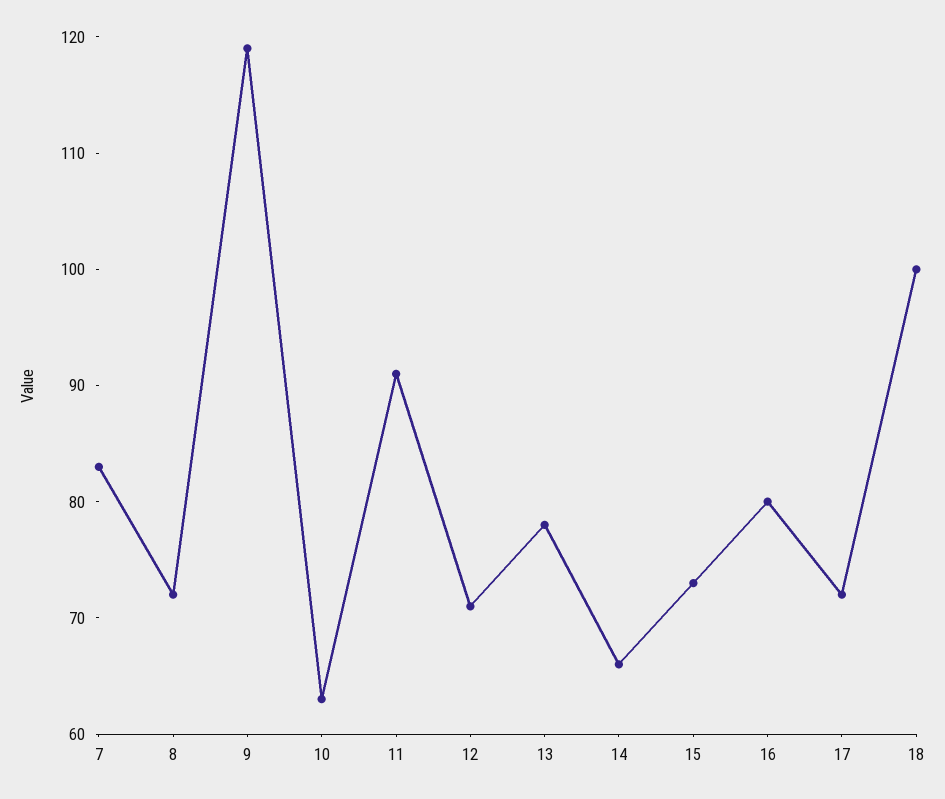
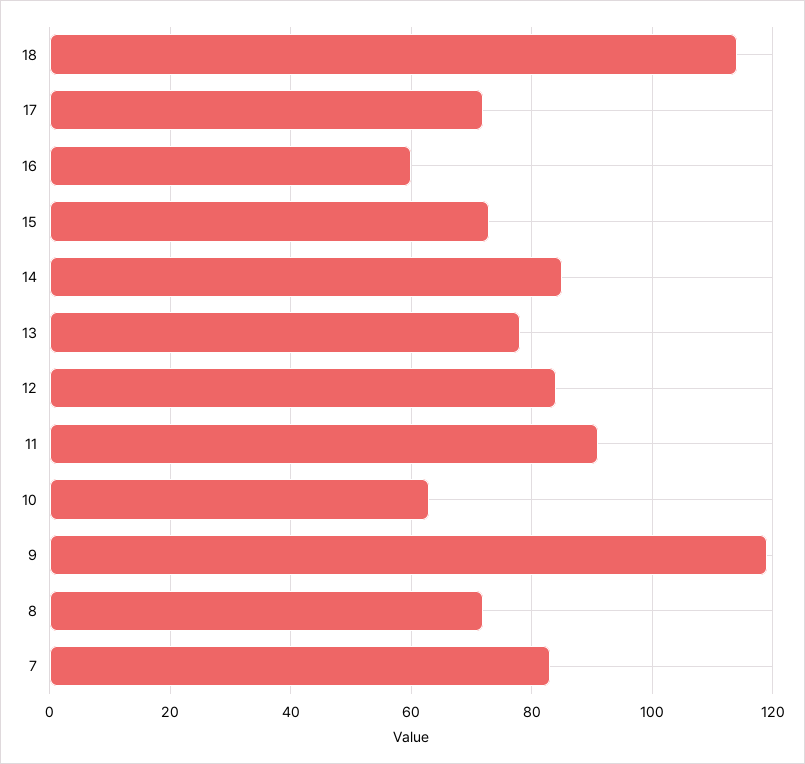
12: 71 -> 85
14: 66 -> 85
16: 80 -> 60
18: 100 -> 115

